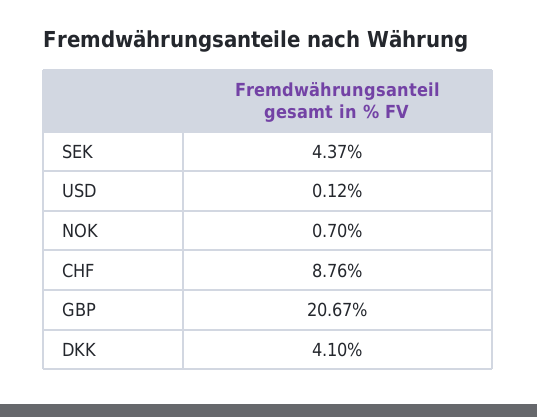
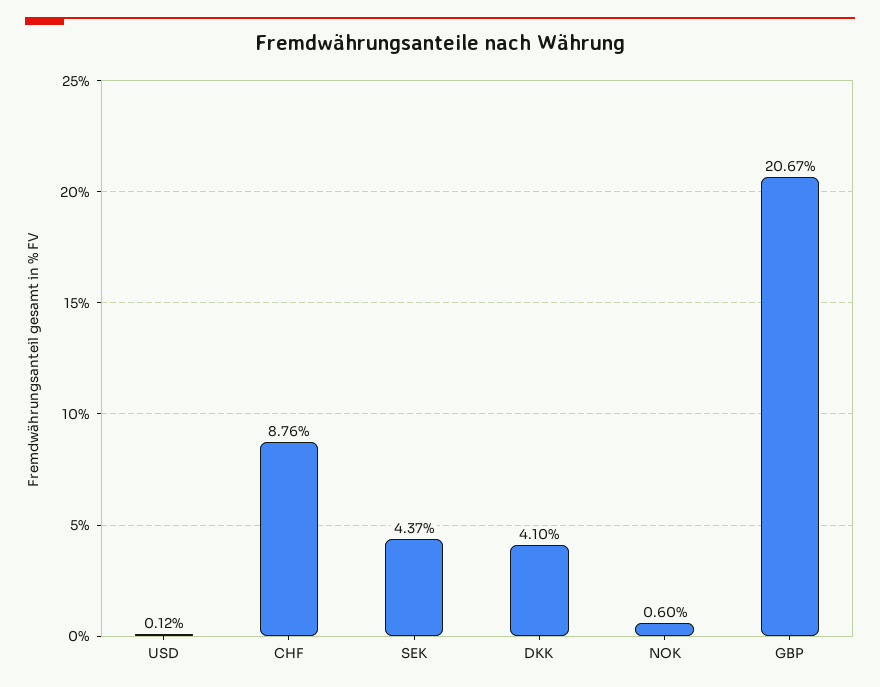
NOK: 0.7 -> 0.6

